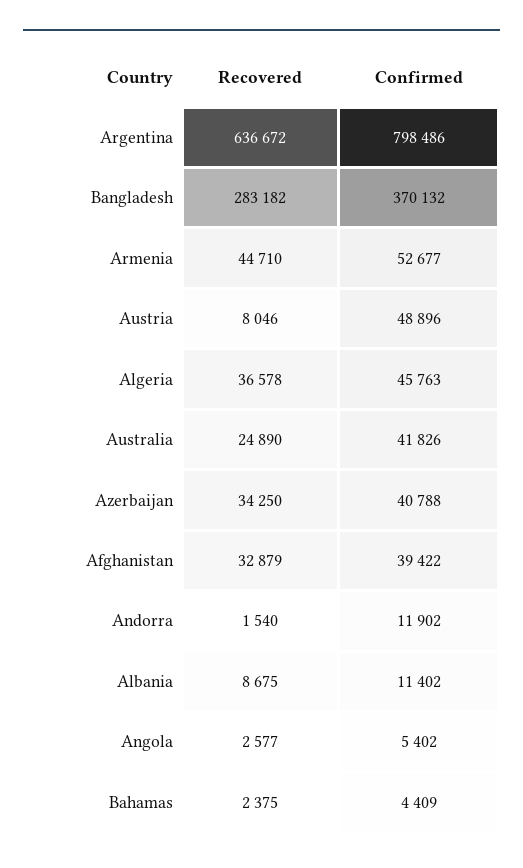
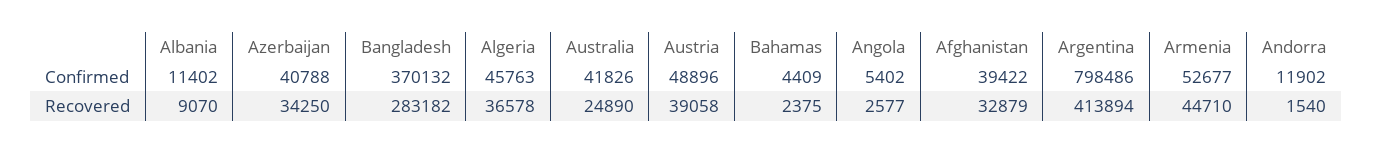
Recovered, Argentina: 636672 -> 413894
Recovered, Austria: 8046 -> 39058
Recovered, Albania: 8675 -> 9070

